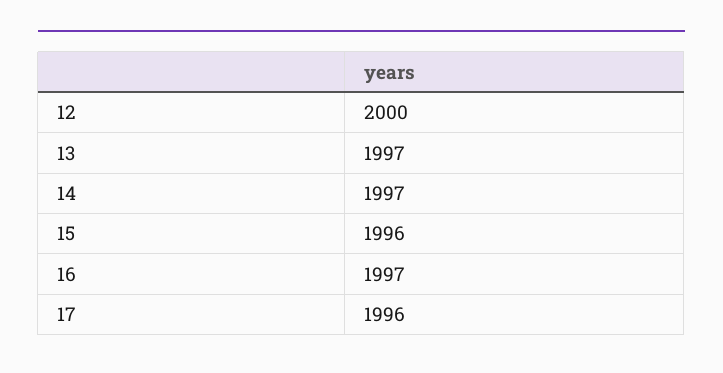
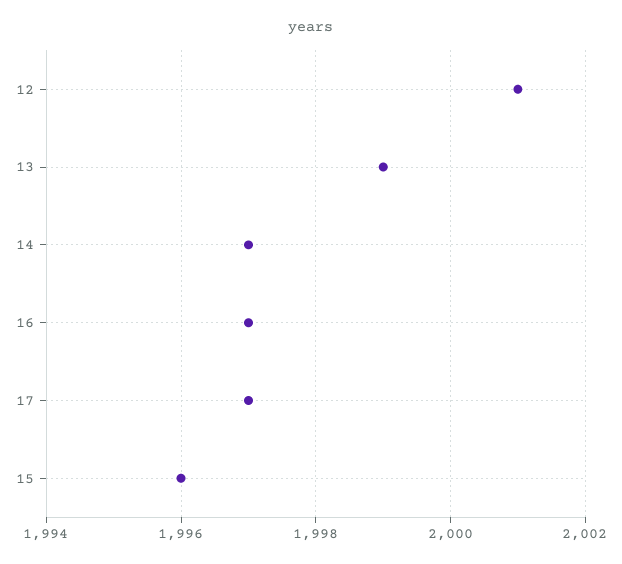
12: 2000 -> 2001
13: 1997 -> 1999
17: 1996 -> 1997

